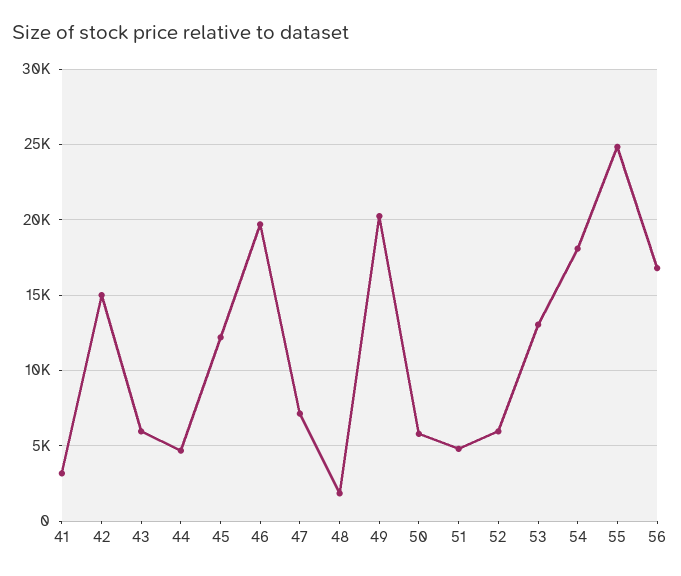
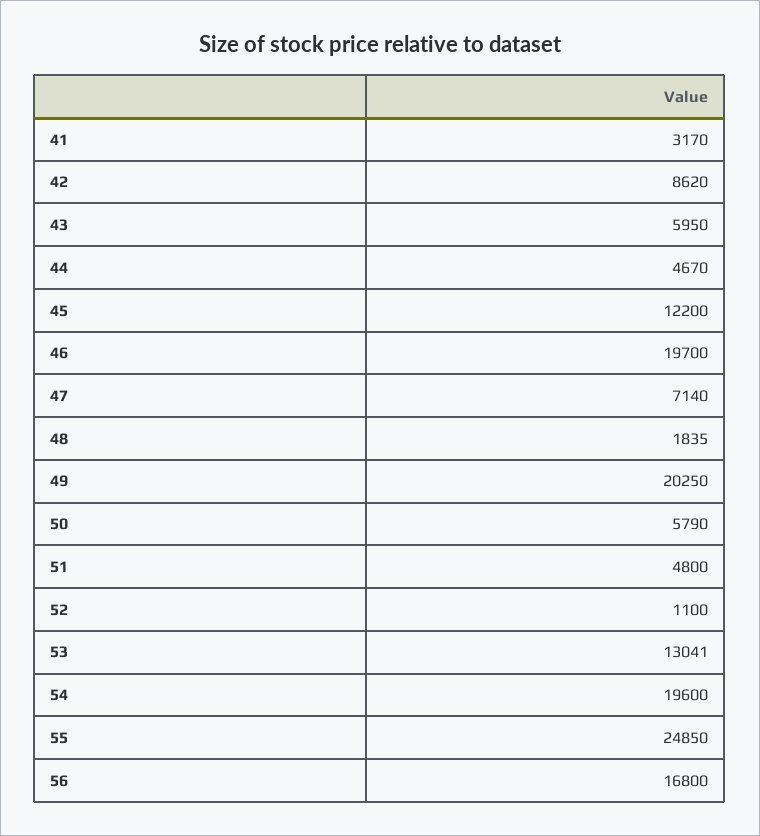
42: 15000 -> 8620
52: 6000 -> 1100
54: 18000 -> 19600

